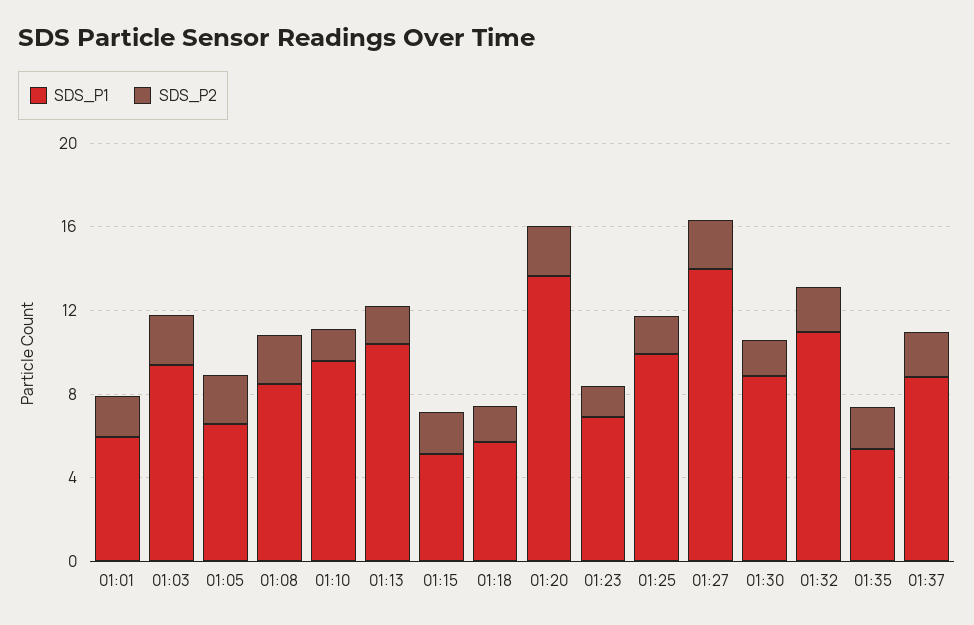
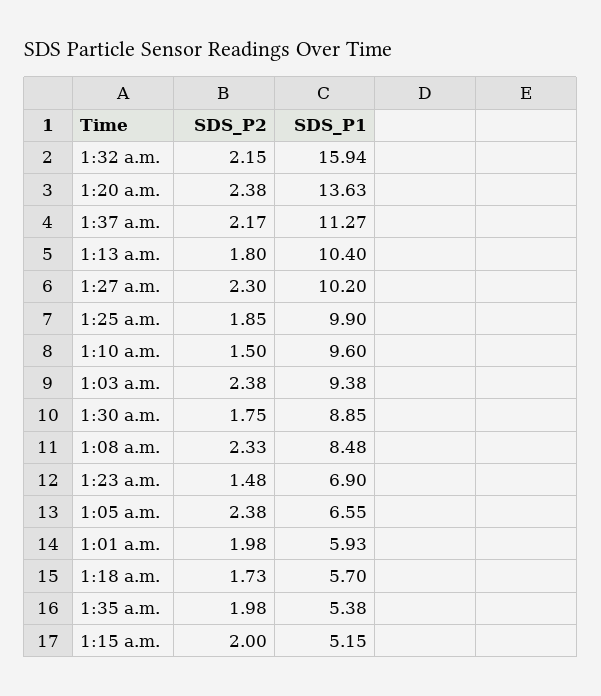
SDS_P1, 01:27: 14 -> 10.2
SDS_P1, 01:32: 11 -> 15.94
SDS_P1, 01:37: 9 -> 11.27

